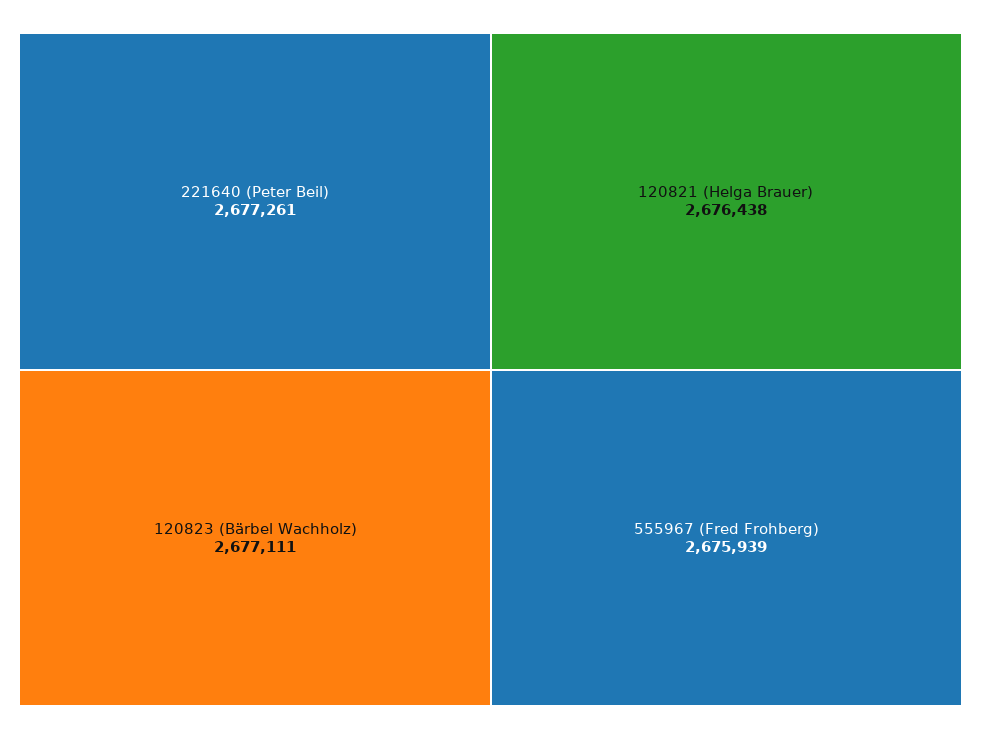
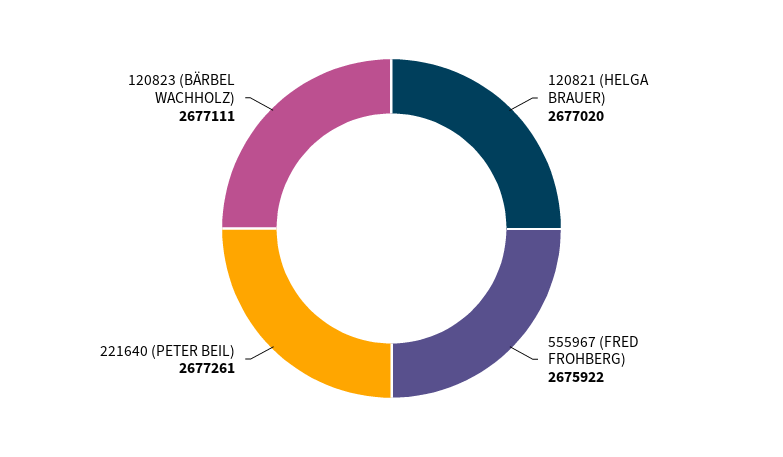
120821 (Helga Brauer): 2676438 -> 2677020
555967 (Fred Frohberg): 2675939 -> 2675922

